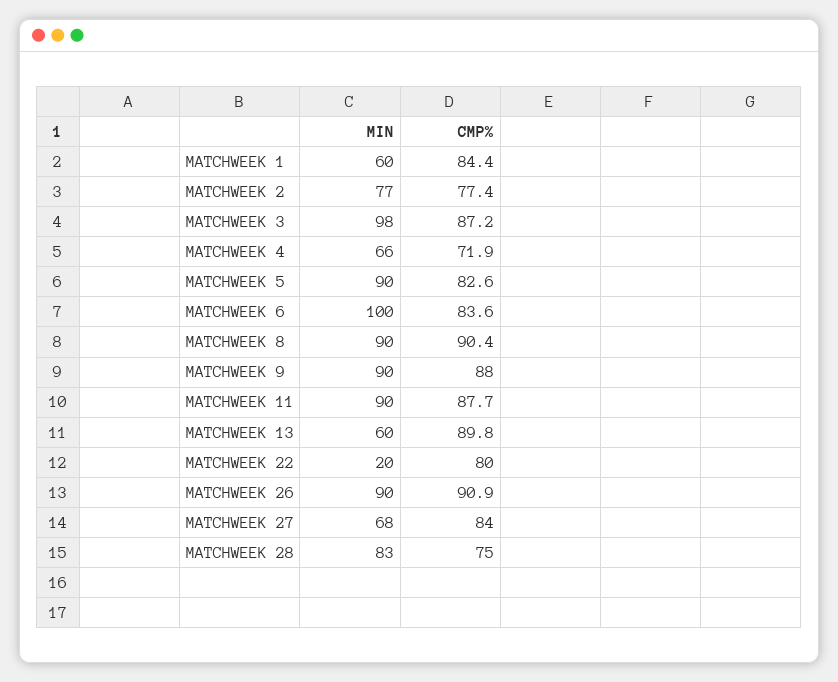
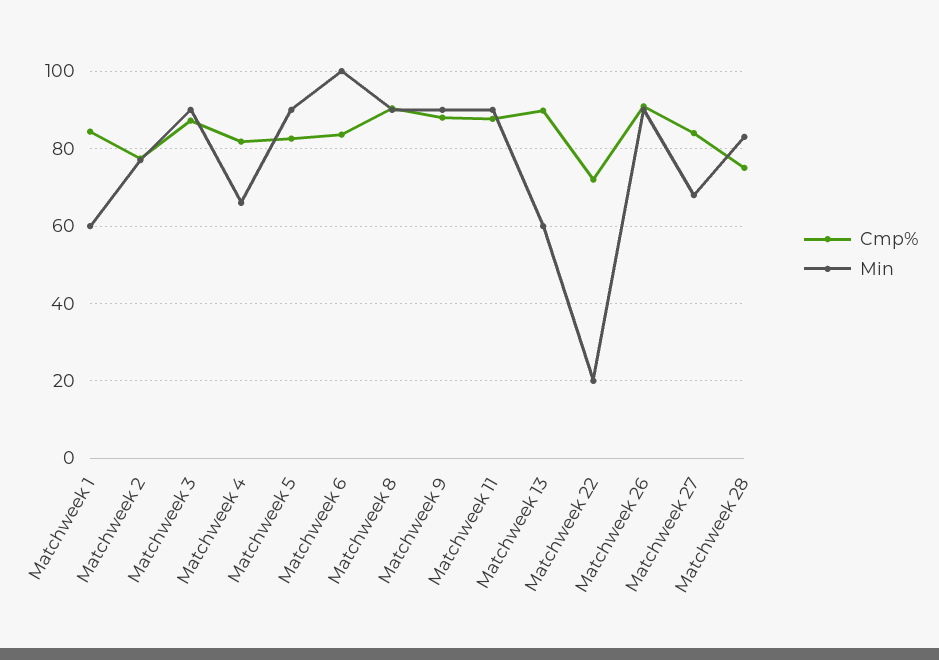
MIN, MATCHWEEK 3: 98 -> 90
CMP%, MATCHWEEK 4: 71.9 -> 82
CMP%, MATCHWEEK 22: 80 -> 72

